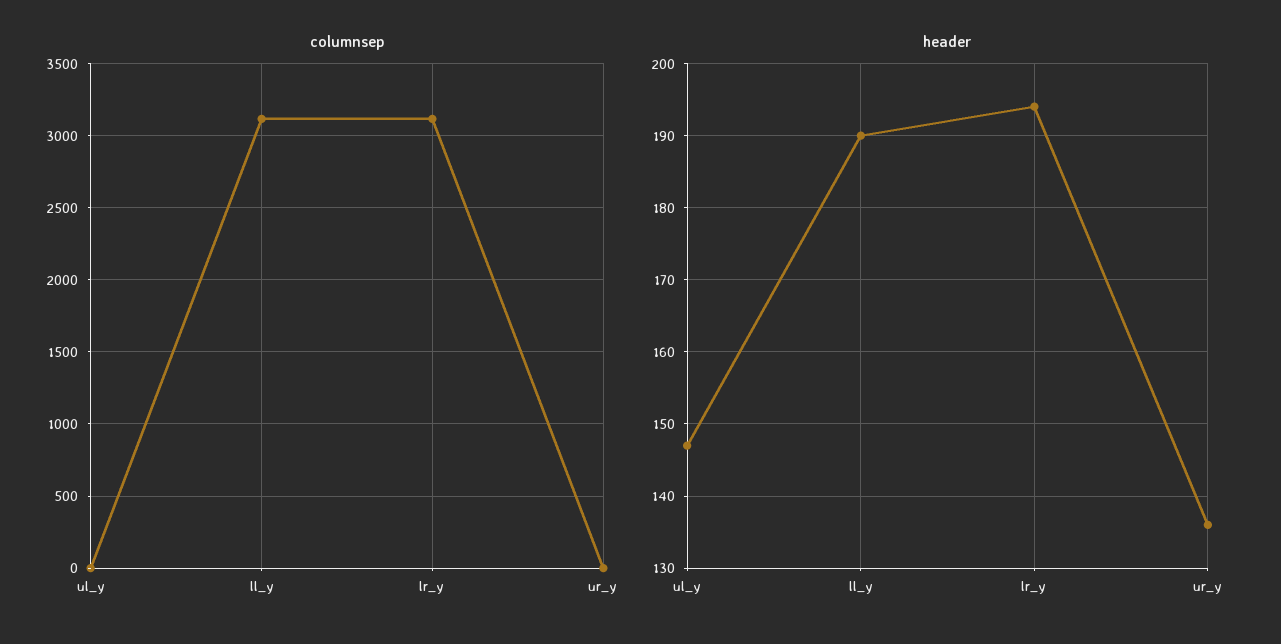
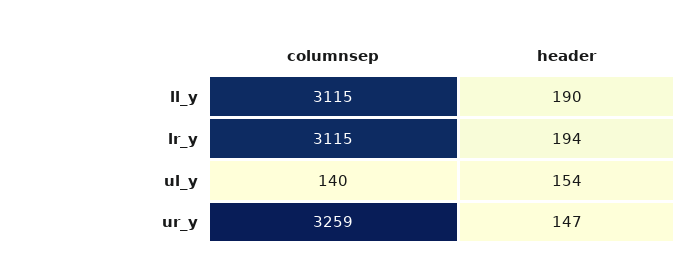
columnsep, ul_y: 0 -> 140
columnsep, ur_y: 0 -> 3259
header, ul_y: 147 -> 154
header, ur_y: 136 -> 147

